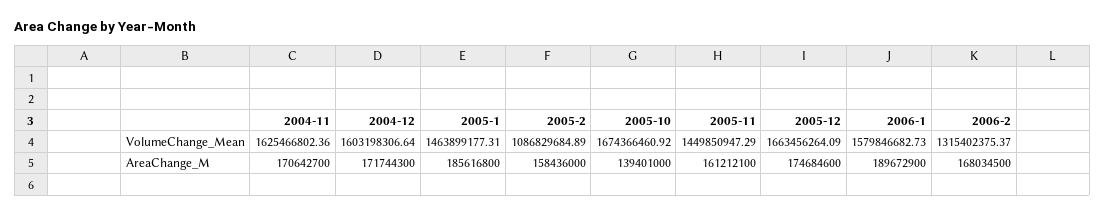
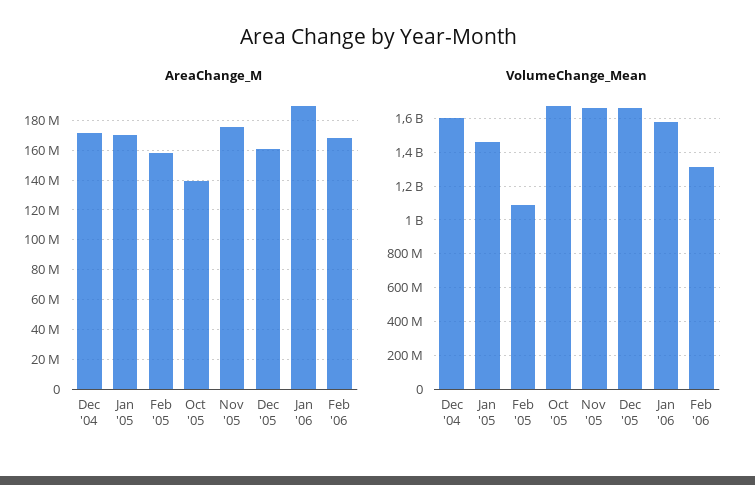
VolumeChange_Mean, 2004-11: 1625466802.36 -> none
VolumeChange_Mean, 2005-11: 1449850947.29 -> 1650000000
AreaChange_M, 2004-11: 170642700 -> none
AreaChange_M, 2005-1: 185616800 -> 170000000
AreaChange_M, 2005-11: 161212100 -> 175000000
AreaChange_M, 2005-12: 174684600 -> 160000000

